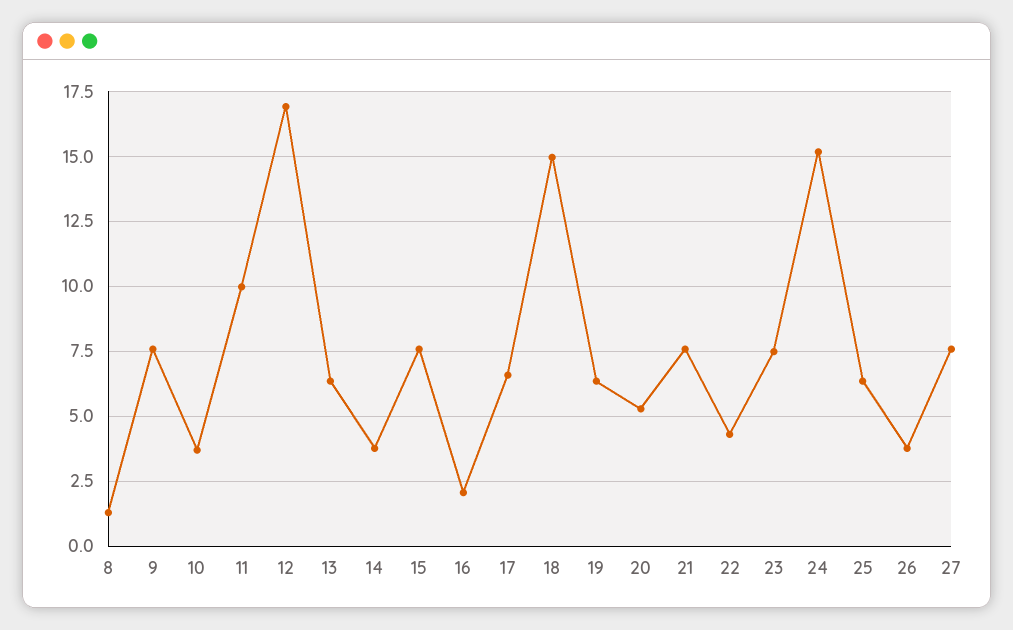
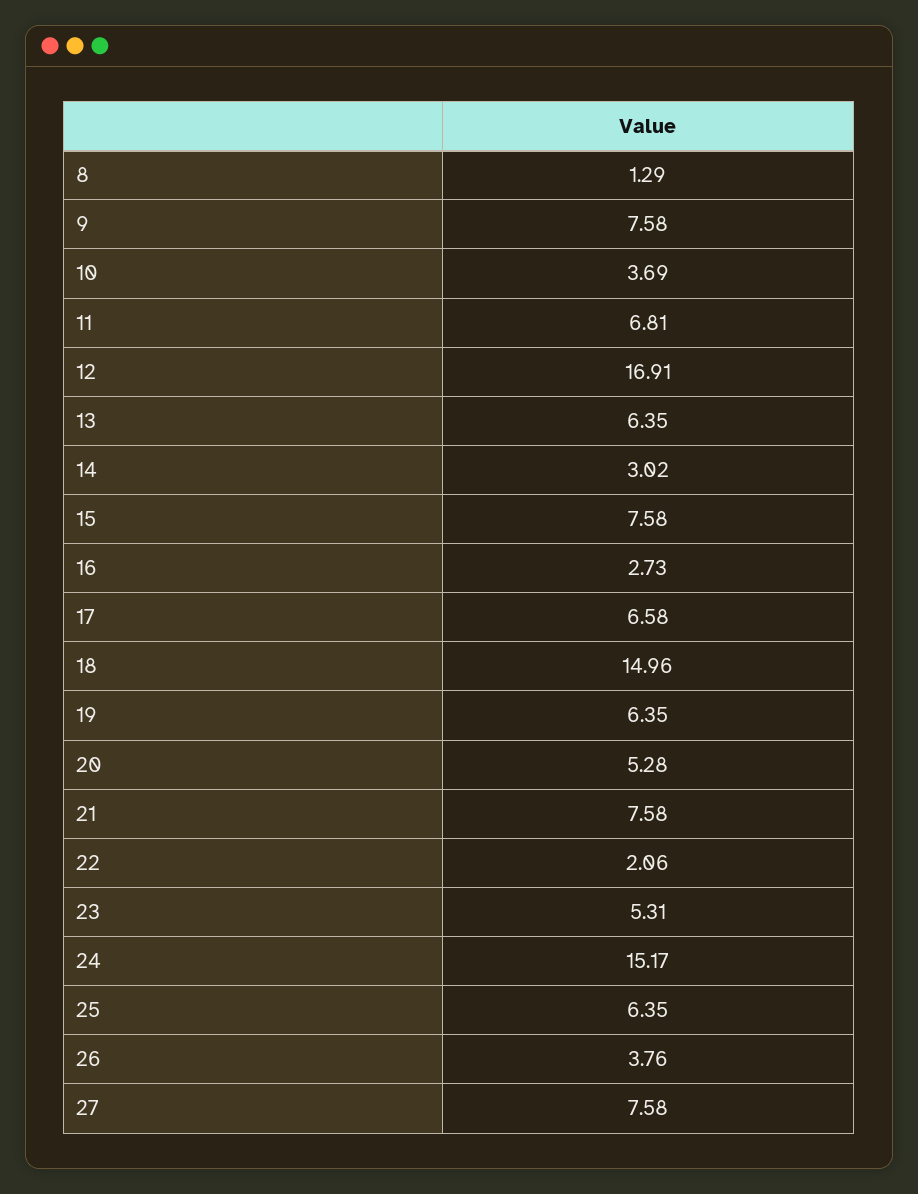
11: 10 -> 6.81
14: 3.75 -> 3.02
16: 2 -> 2.73
22: 4.25 -> 2.06
23: 7.5 -> 5.31

